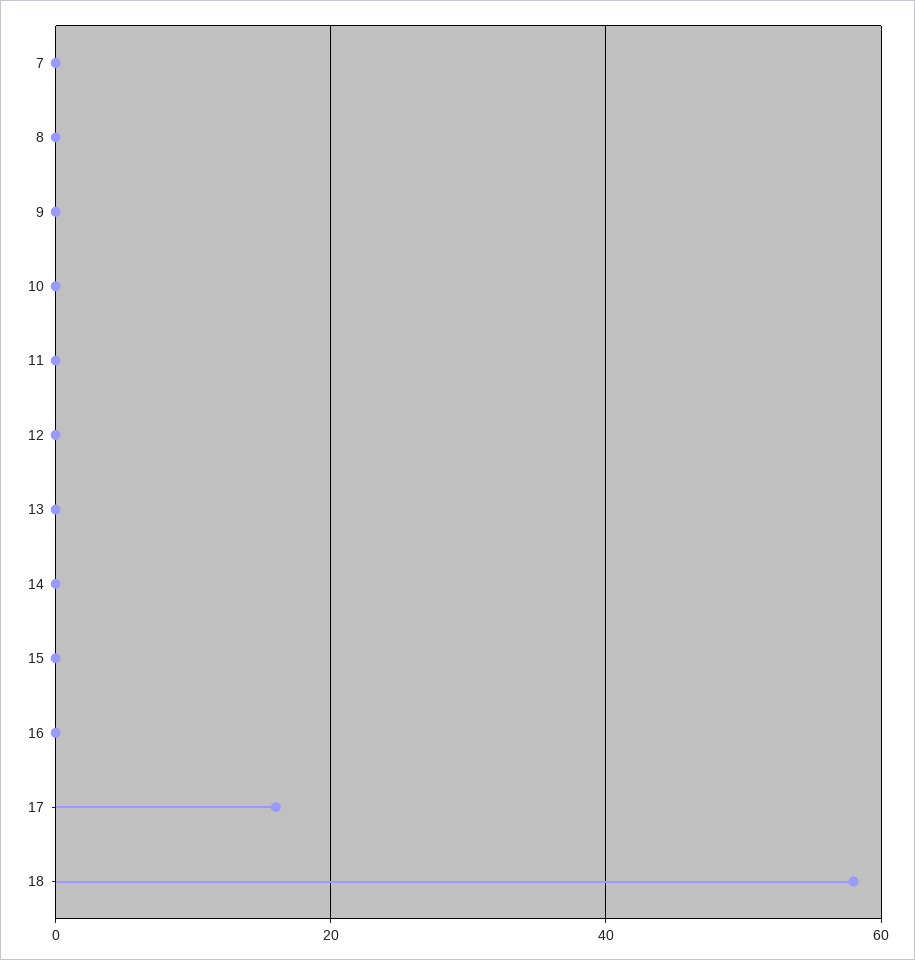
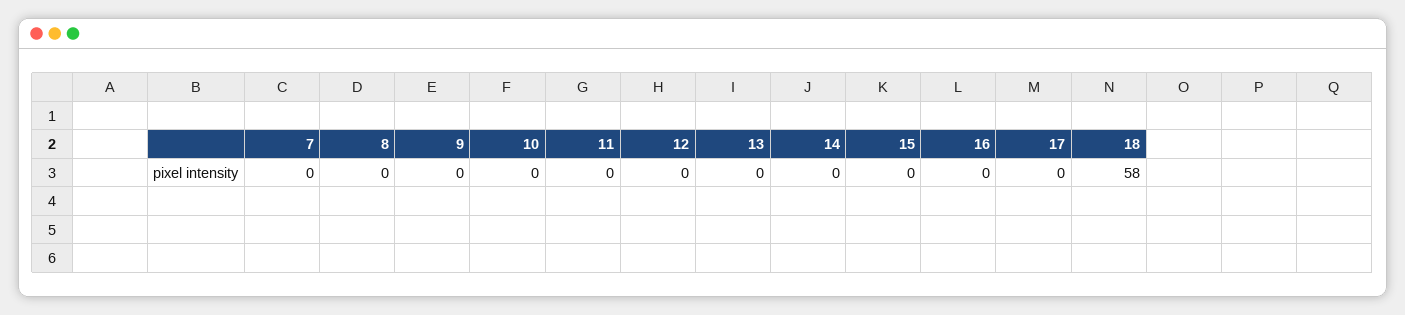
17: 15 -> 0

